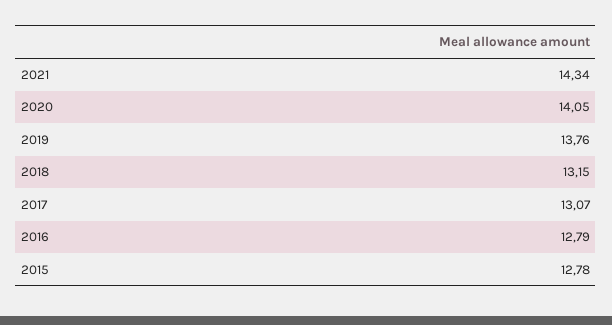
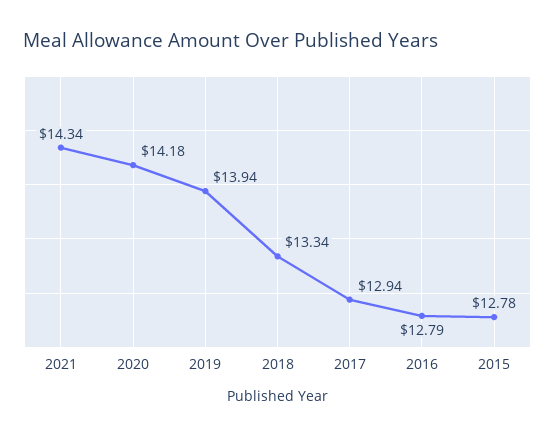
2020: 14.05 -> 14.18
2019: 13.76 -> 13.94
2018: 13.15 -> 13.34
2017: 13.07 -> 12.94

